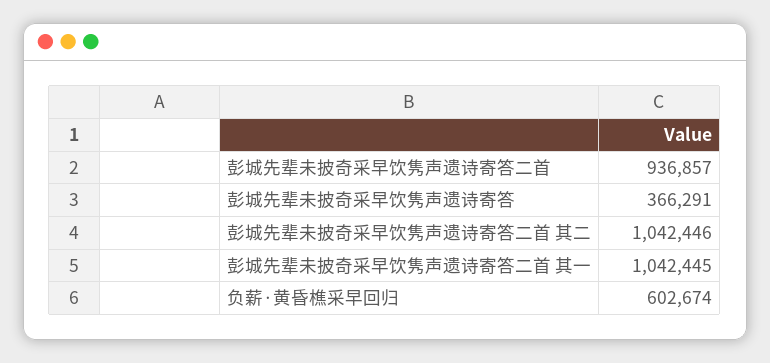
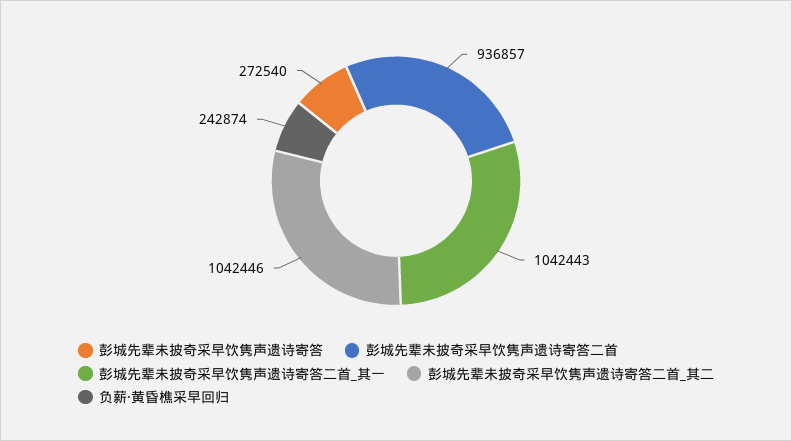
彭城先辈未披奇采早饮隽声遗诗寄答: 366291 -> 272540
彭城先辈未披奇采早饮隽声遗诗寄答二首 其一: 1042445 -> 1042443
负薪·黄昏樵采早回归: 602674 -> 242874

